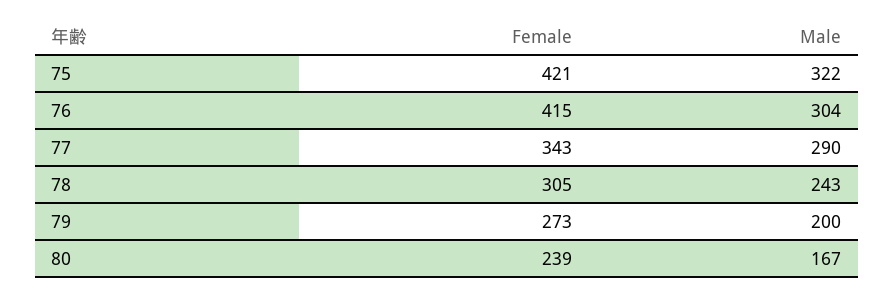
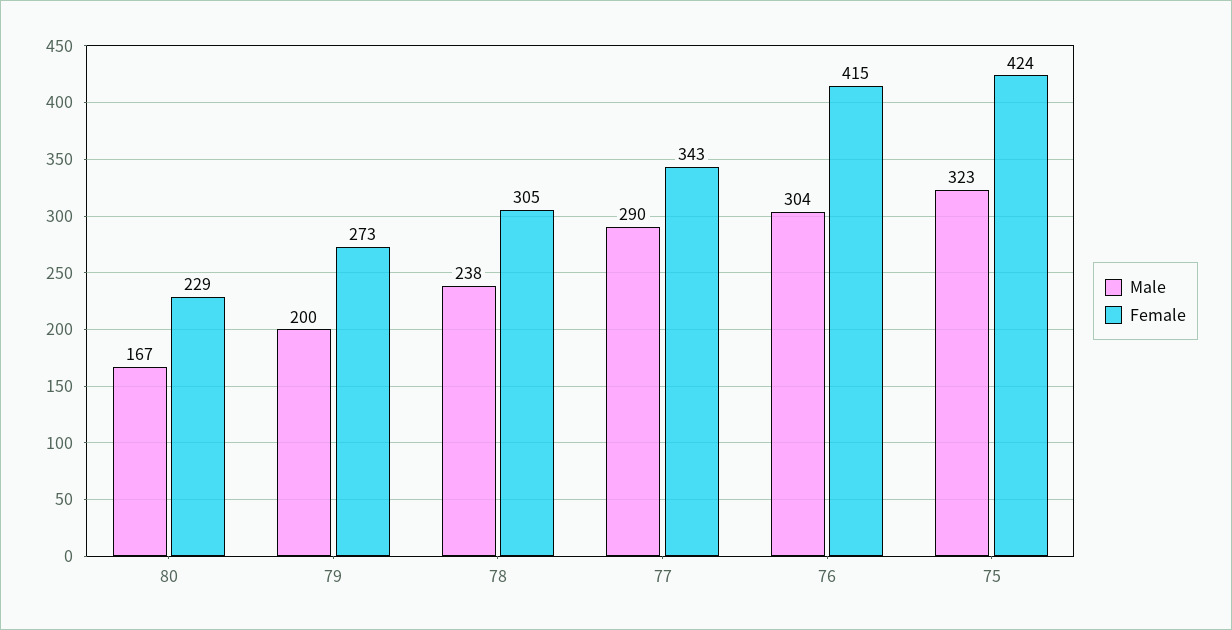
Female, 75: 421 -> 424
Male, 75: 322 -> 323
Male, 78: 243 -> 238
Female, 80: 239 -> 229

